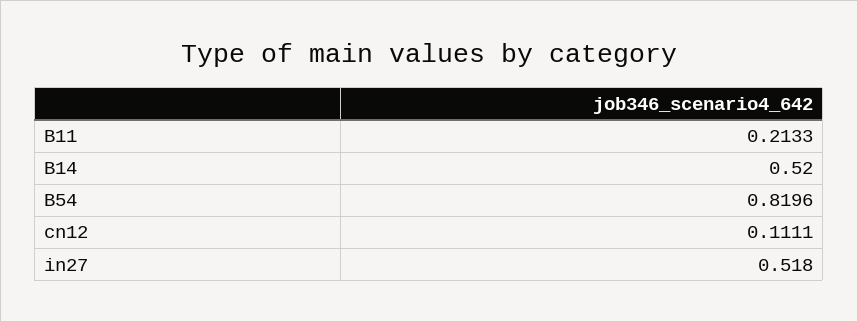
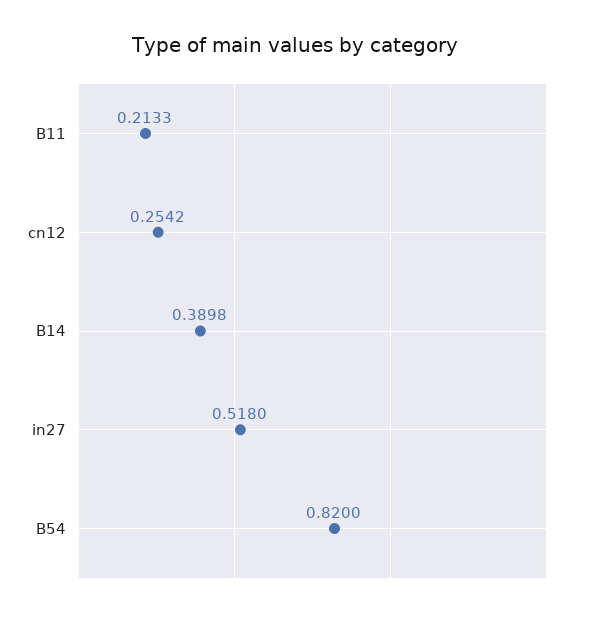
B14: 0.52 -> 0.3898
B54: 0.8196 -> 0.82
cn12: 0.1111 -> 0.2542

